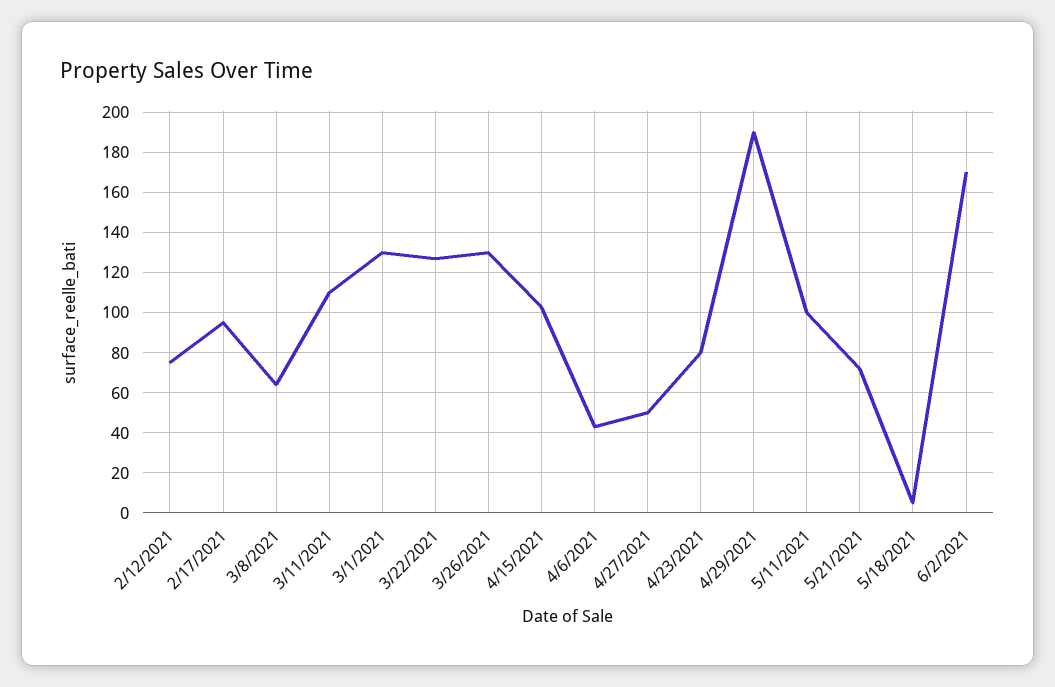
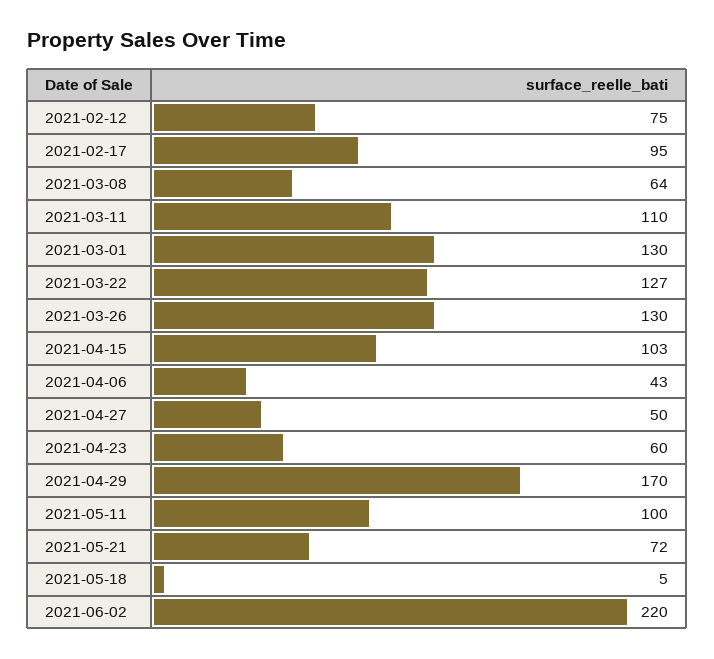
4/23/2021: 80 -> 60
4/29/2021: 190 -> 170
6/2/2021: 170 -> 220

